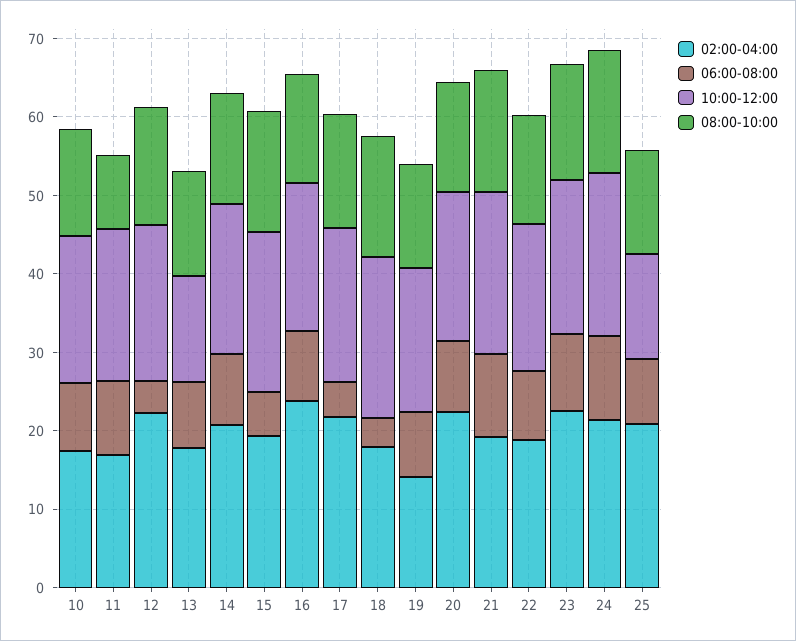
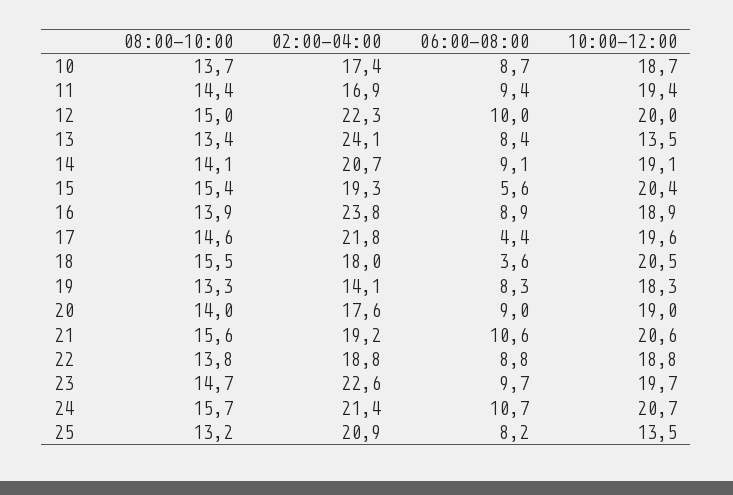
08:00-10:00, 11: 10 -> 14.4
06:00-08:00, 12: 4 -> 10
02:00-04:00, 13: 18 -> 24.1
02:00-04:00, 20: 22 -> 17.6

